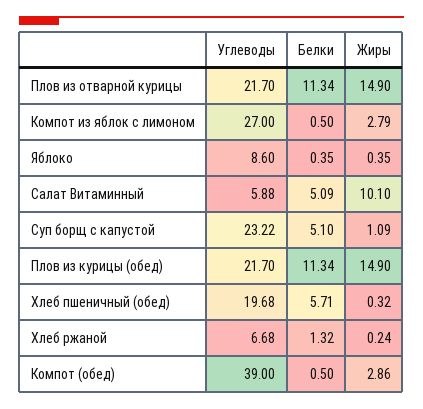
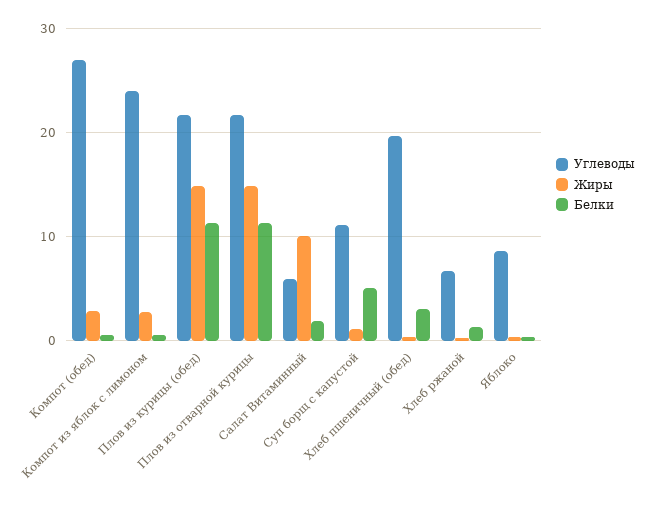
Углеводы, Компот из яблок с лимоном: 27 -> 24
Белки, Салат Витаминный: 5.09 -> 2
Углеводы, Суп борщ с капустой: 23.22 -> 11
Белки, Хлеб пшеничный (обед): 5.71 -> 3
Углеводы, Компот (обед): 39 -> 27

